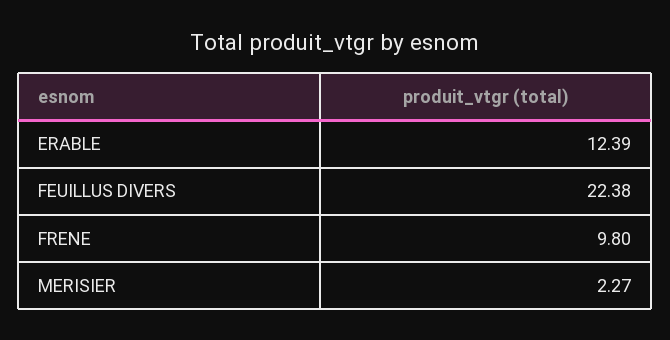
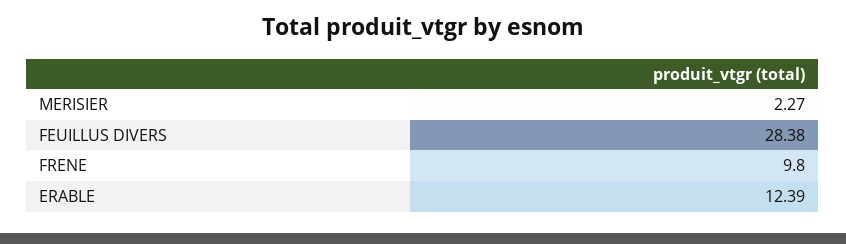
FEUILLUS DIVERS: 22.38 -> 28.38

